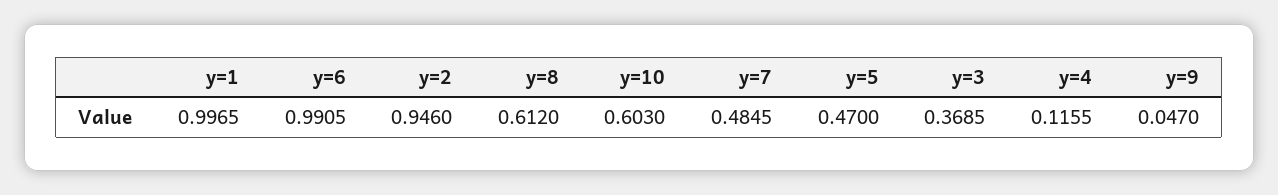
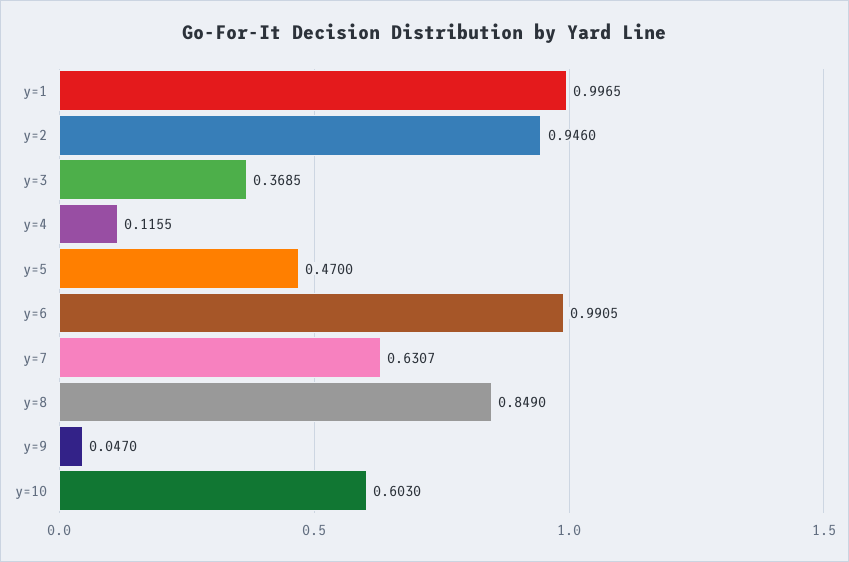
y=8: 0.612 -> 0.849
y=7: 0.4845 -> 0.6307

